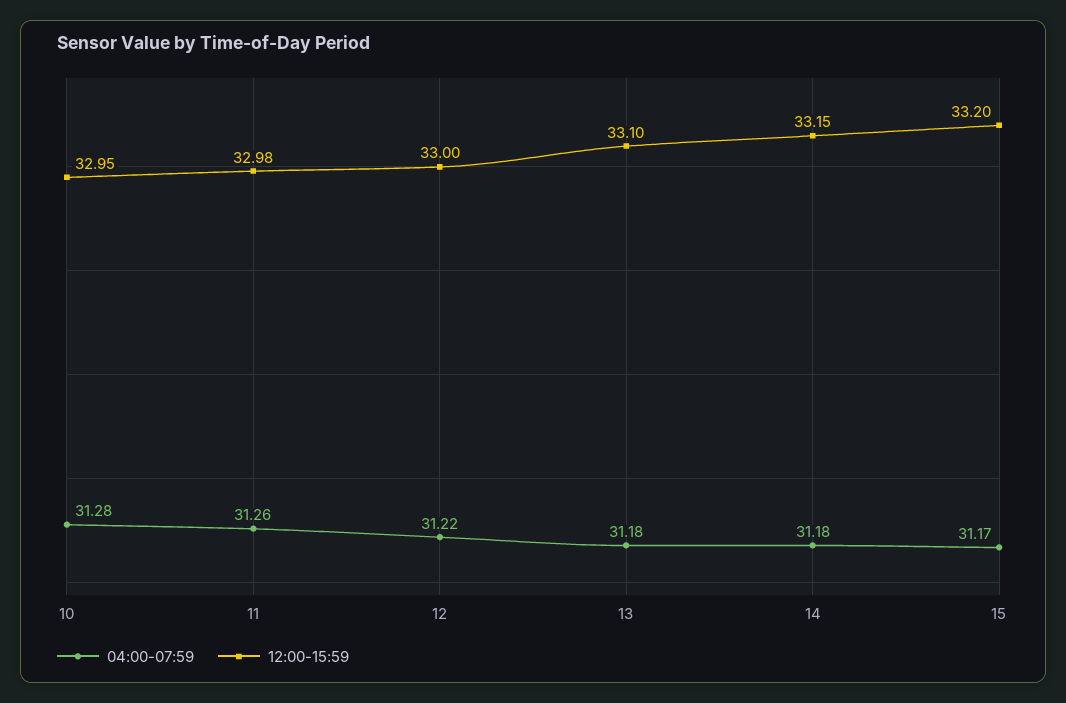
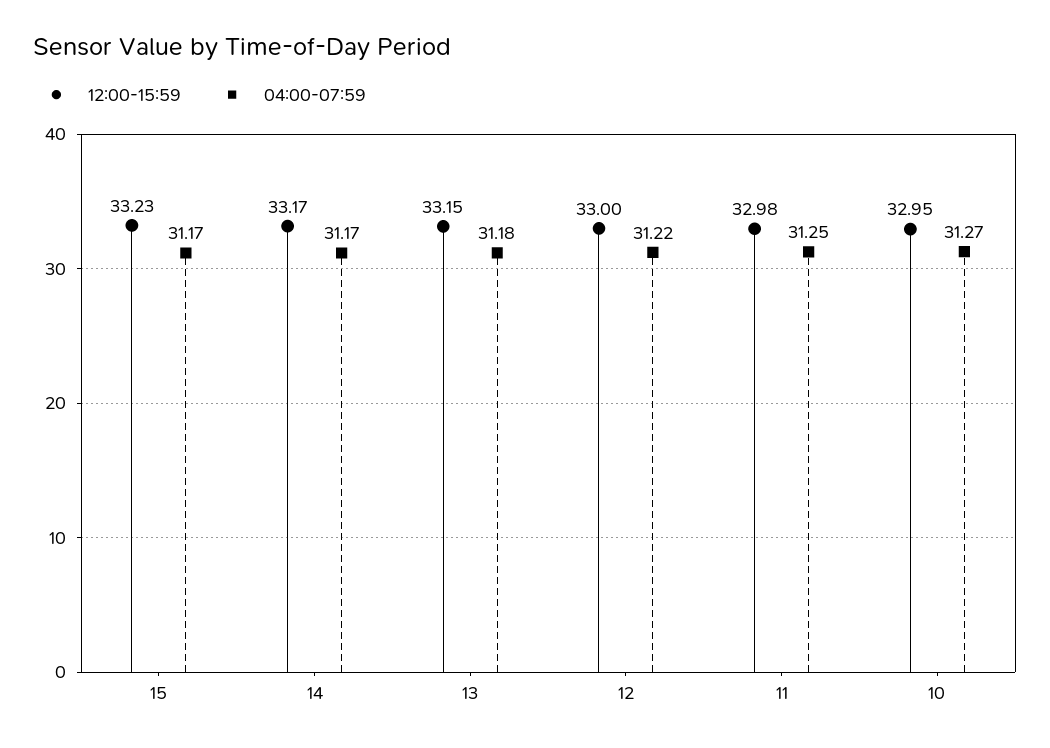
04:00-07:59, 10: 31.28 -> 31.27
04:00-07:59, 11: 31.26 -> 31.25
12:00-15:59, 13: 33.1 -> 33.15
04:00-07:59, 14: 31.18 -> 31.17
12:00-15:59, 14: 33.15 -> 33.17
12:00-15:59, 15: 33.2 -> 33.23

